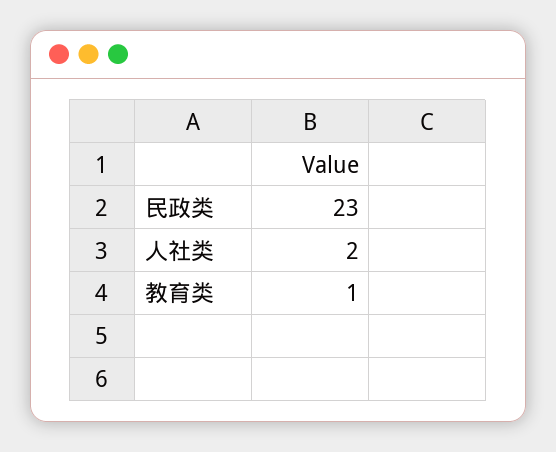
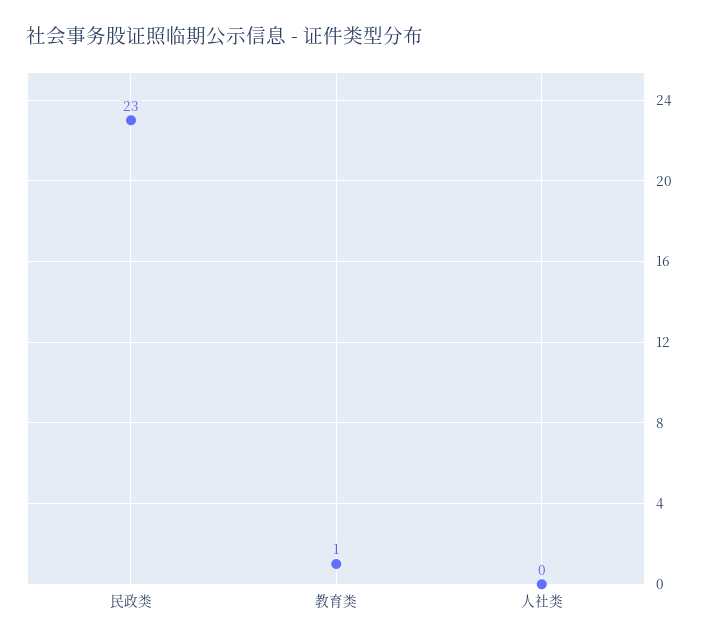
人社类: 2 -> 0

